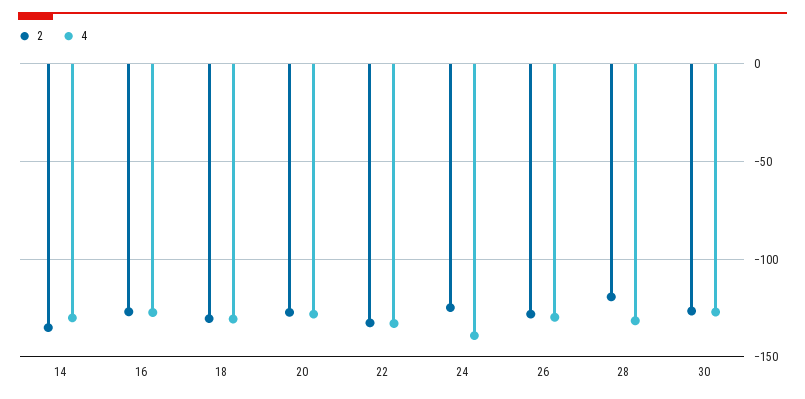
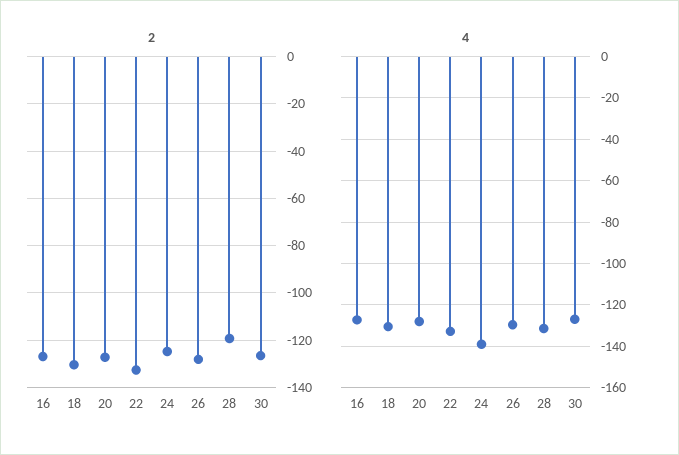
2, 14: -135 -> none
4, 14: -130 -> none

